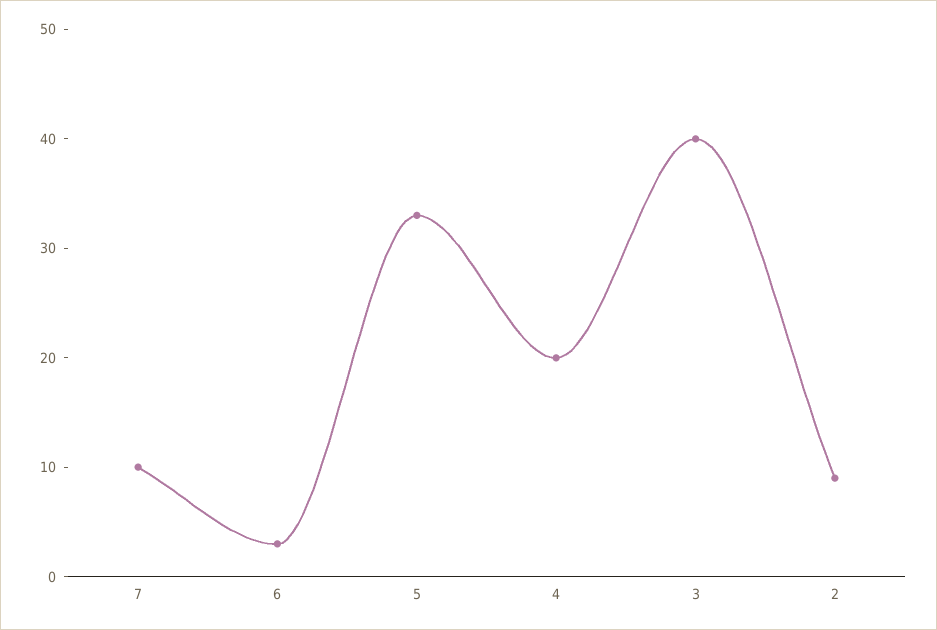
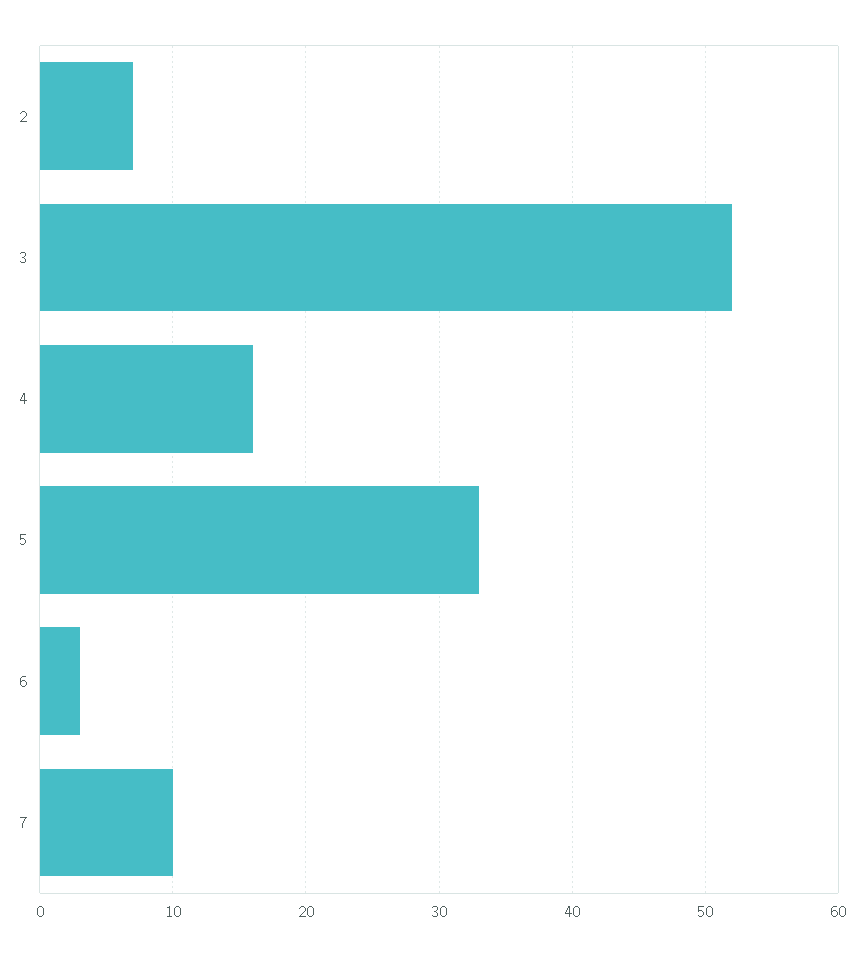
4: 20 -> 16
3: 40 -> 52
2: 9 -> 7

